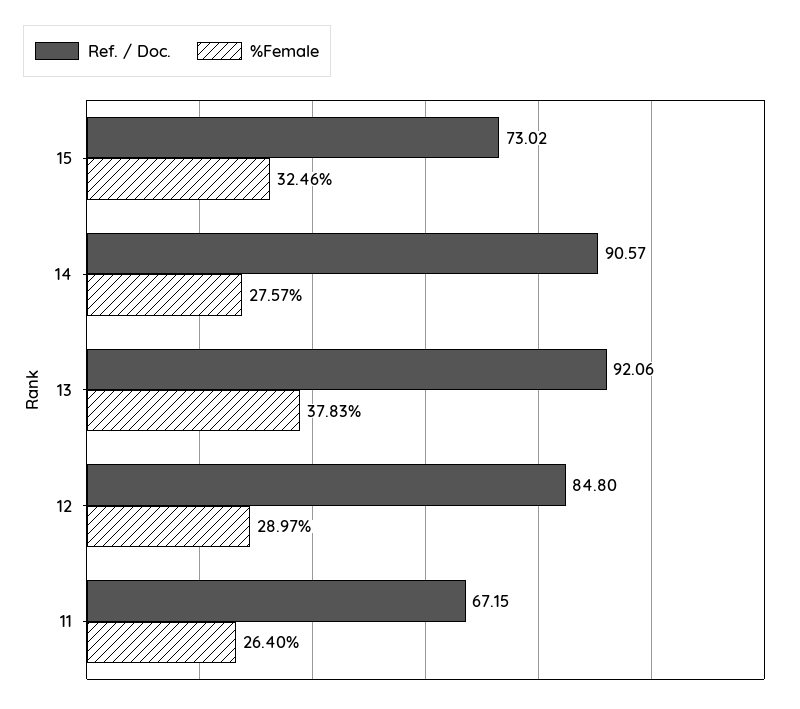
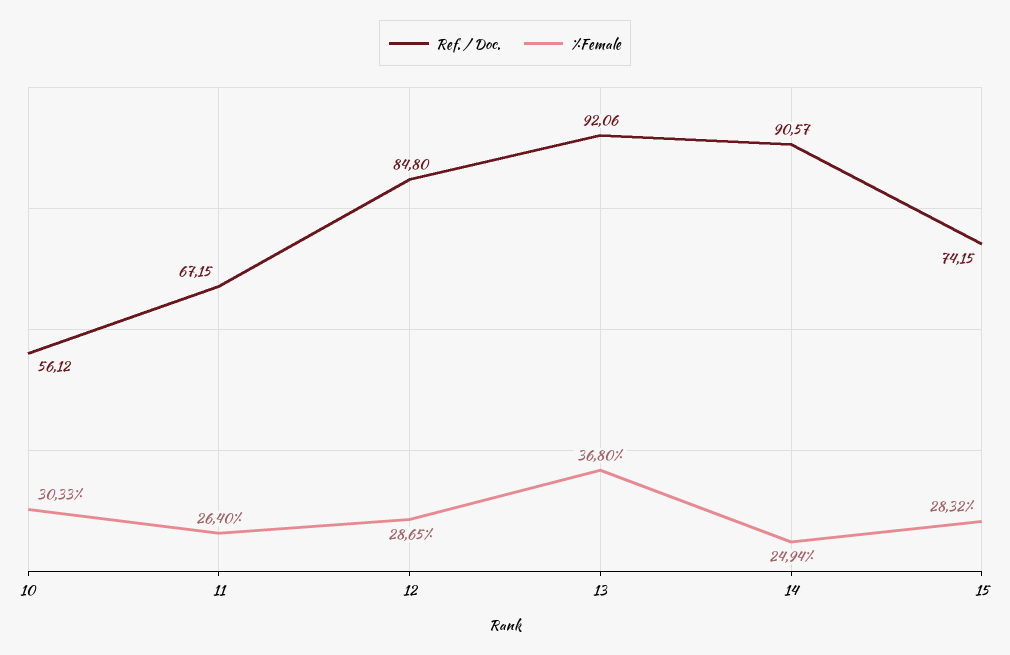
Ref. / Doc., 15: 73.02 -> 74.15
%Female, 15: 32.46 -> 28.32
%Female, 14: 27.57 -> 24.94
%Female, 13: 37.83 -> 36.8
%Female, 12: 28.97 -> 28.65
Ref. / Doc., 10: none -> 56.12
%Female, 10: none -> 30.33

